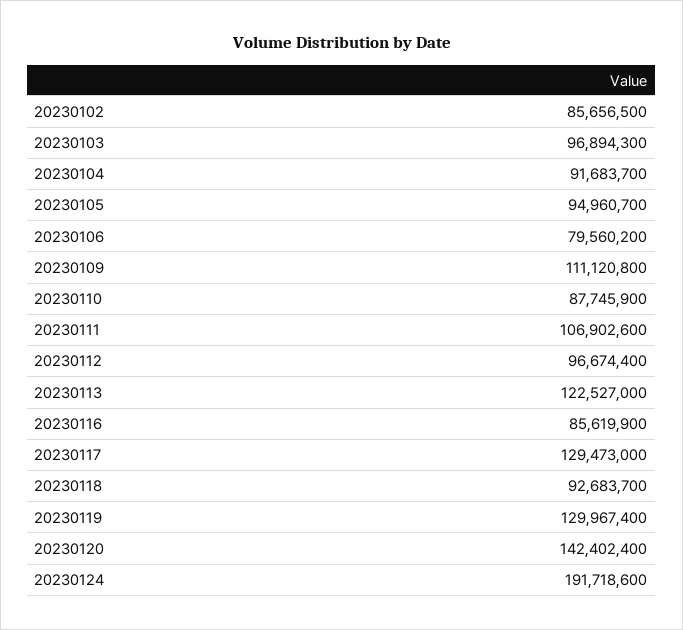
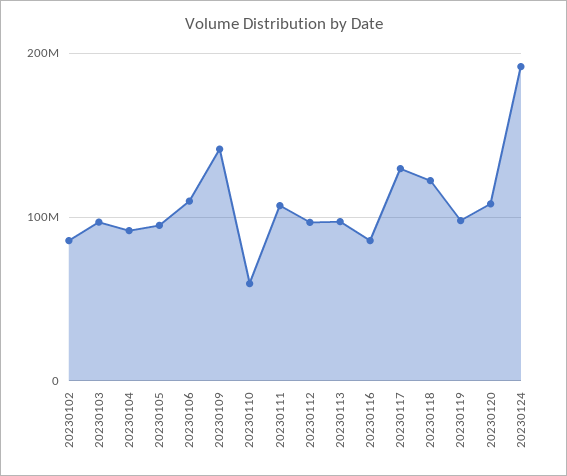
20230106: 79560200 -> 110000000
20230109: 111120800 -> 140000000
20230110: 87745900 -> 60000000
20230113: 122527000 -> 100000000
20230118: 92683700 -> 120000000
20230119: 129967400 -> 100000000
20230120: 142402400 -> 110000000

